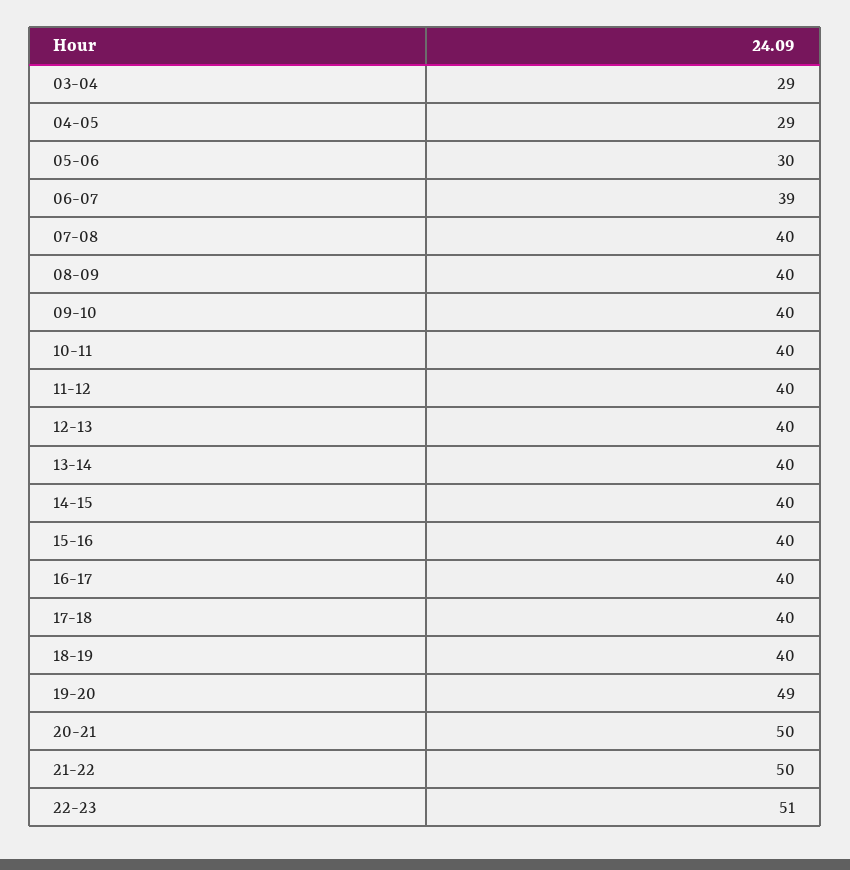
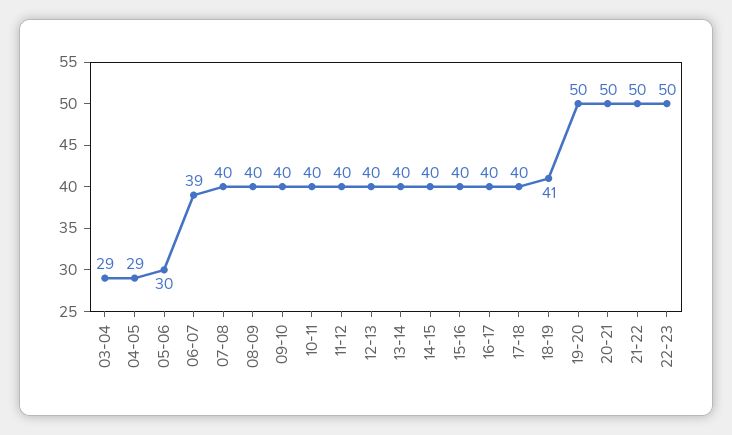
18-19: 40 -> 41
19-20: 49 -> 50
22-23: 51 -> 50

